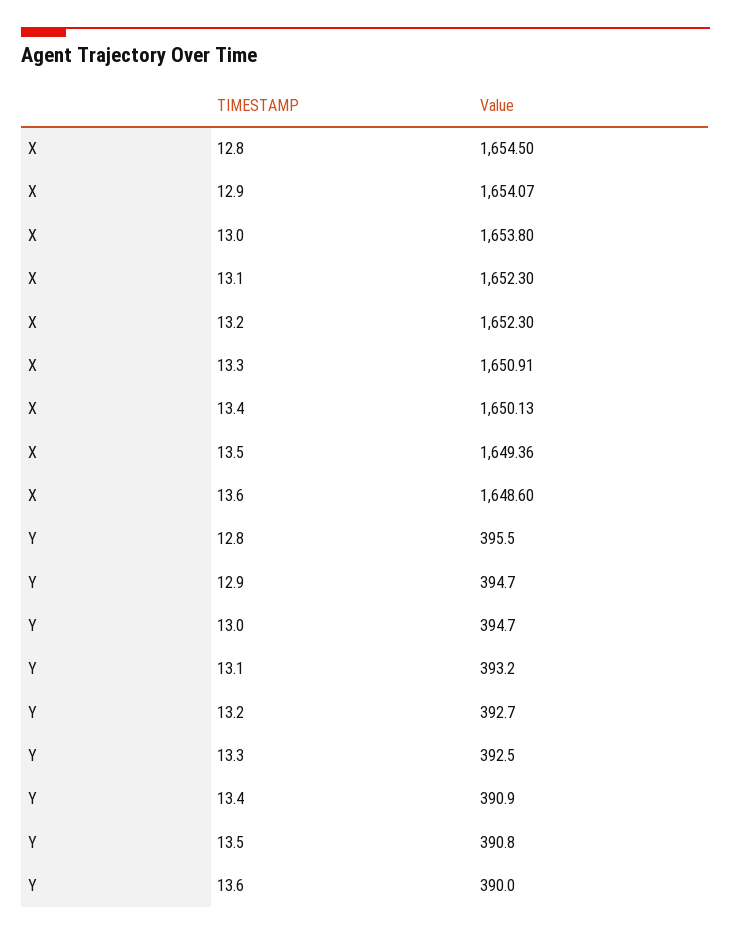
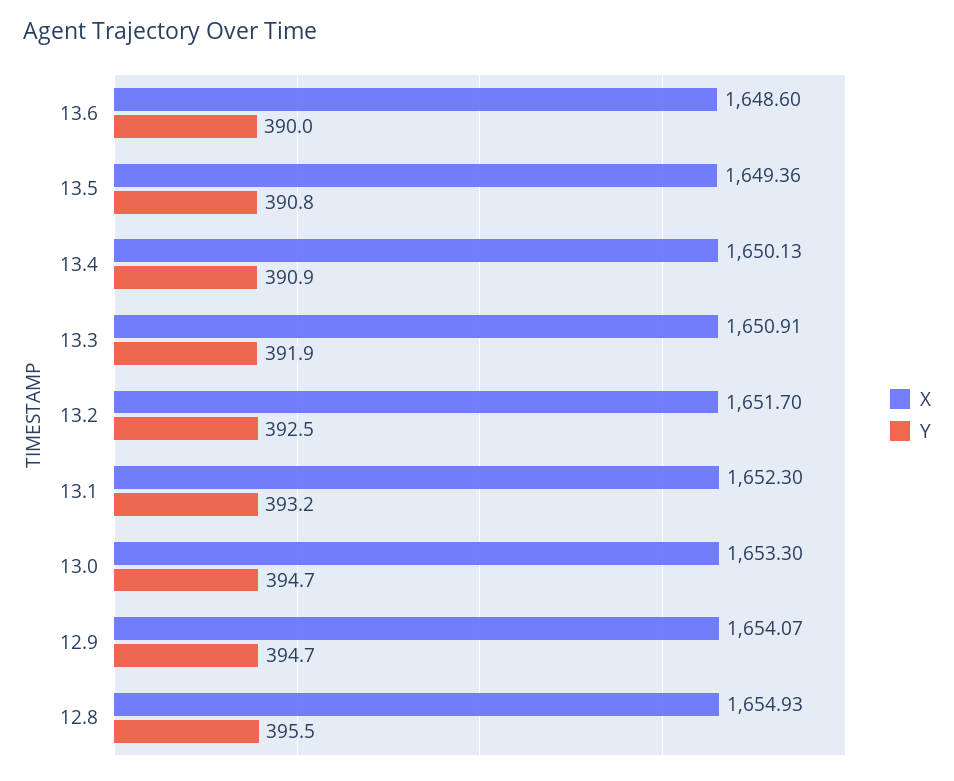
X, 12.8: 1654.5 -> 1654.93
X, 13.0: 1653.8 -> 1653.3
X, 13.2: 1652.3 -> 1651.7
Y, 13.2: 392.7 -> 392.5
Y, 13.3: 392.5 -> 391.9

